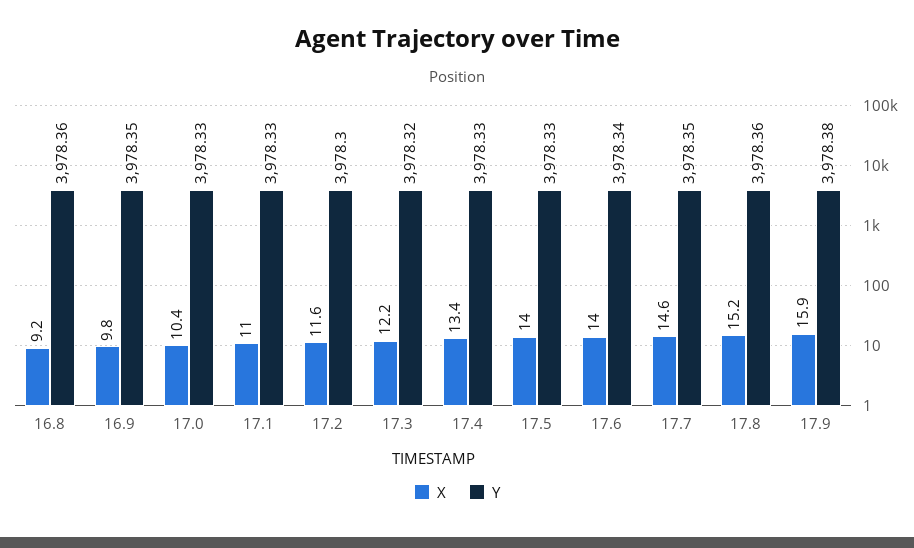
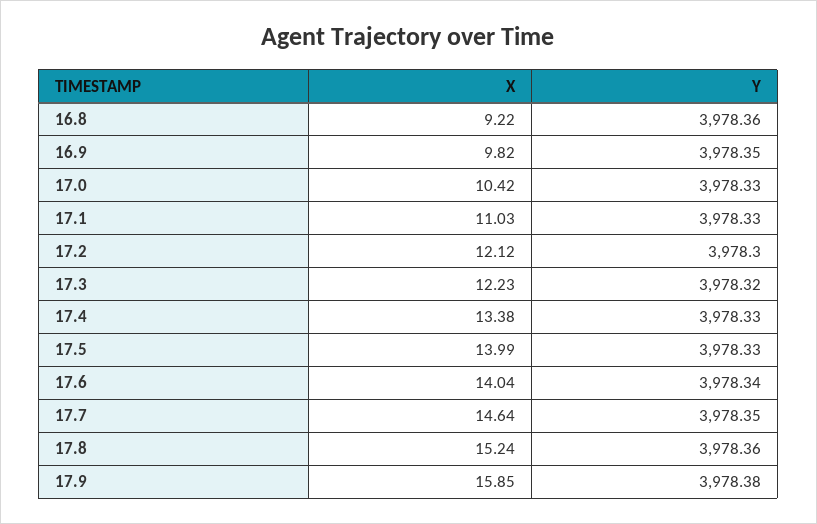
X, 17.2: 11.6 -> 12.12

